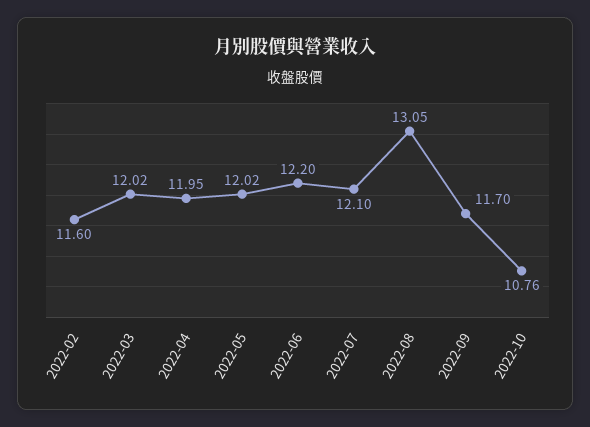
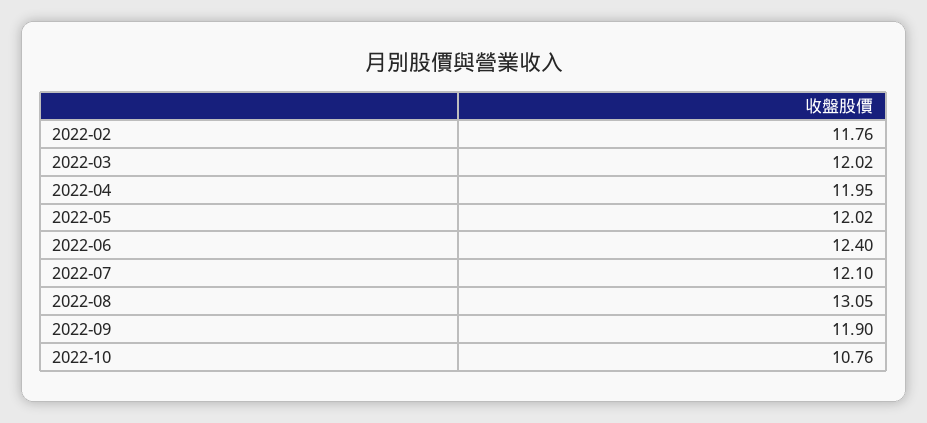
2022-02: 11.6 -> 11.76
2022-06: 12.2 -> 12.4
2022-09: 11.7 -> 11.9

